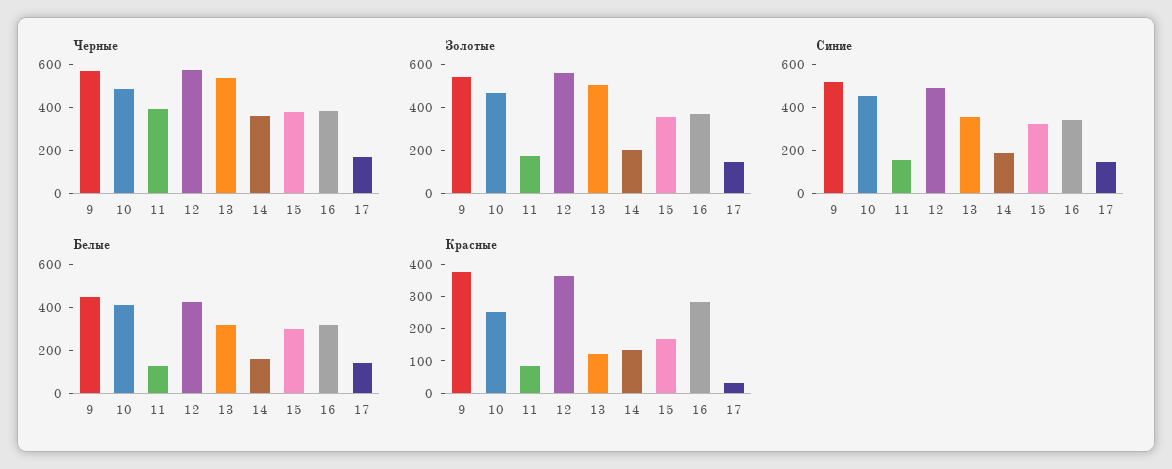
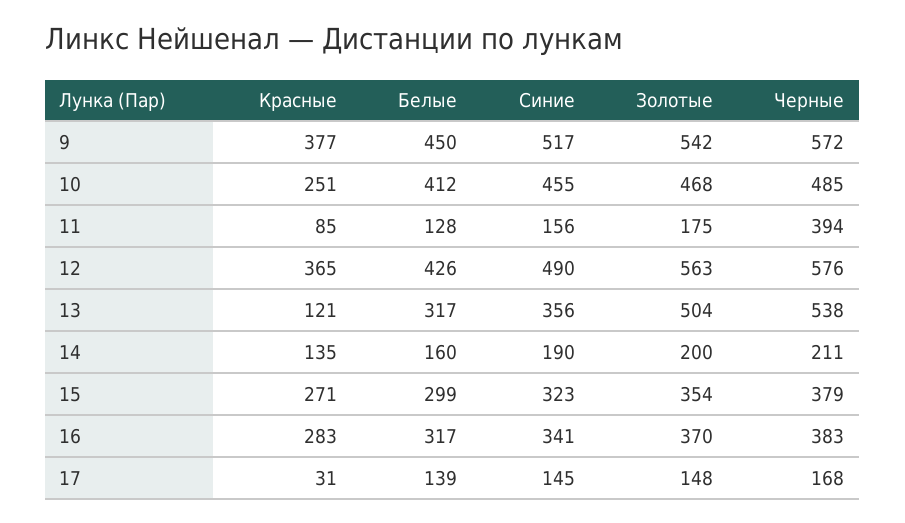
Черные, 14: 350 -> 211
Красные, 15: 175 -> 271

